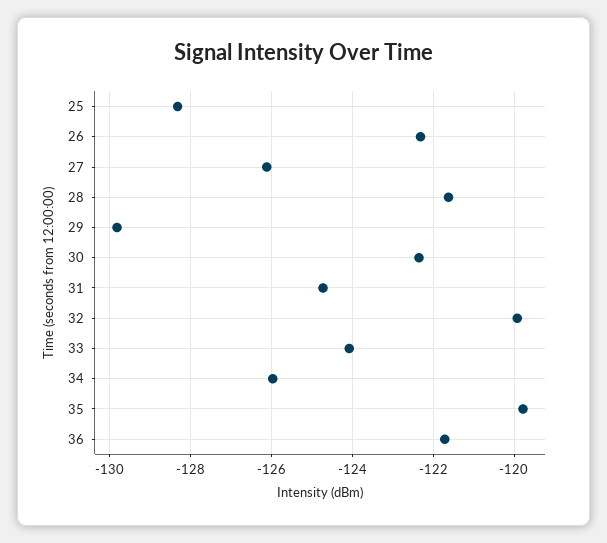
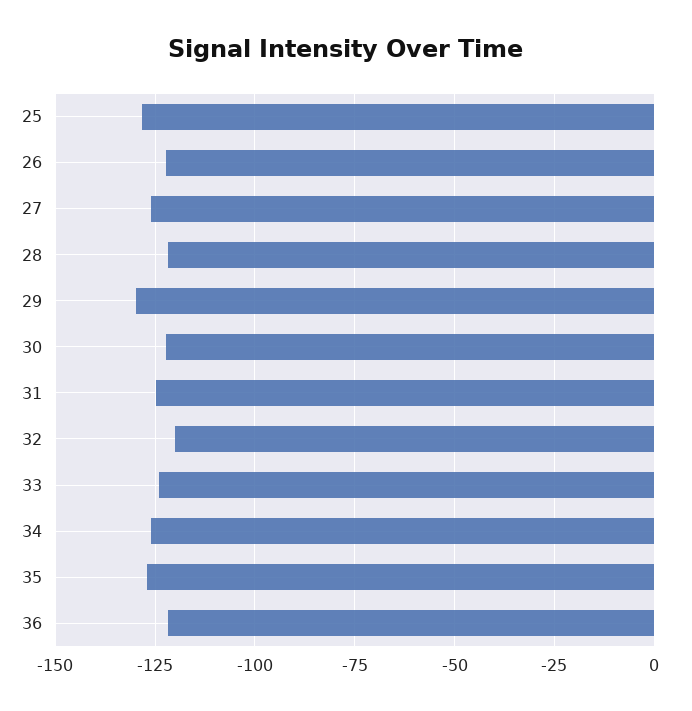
35: -119.8 -> -127.5

